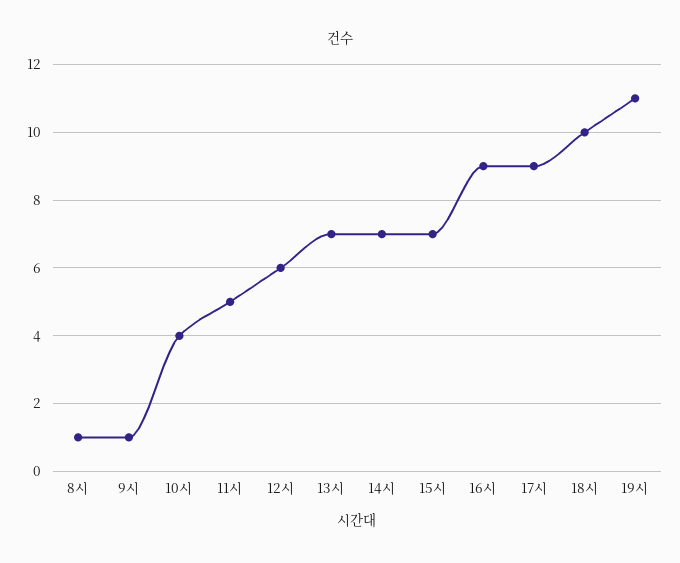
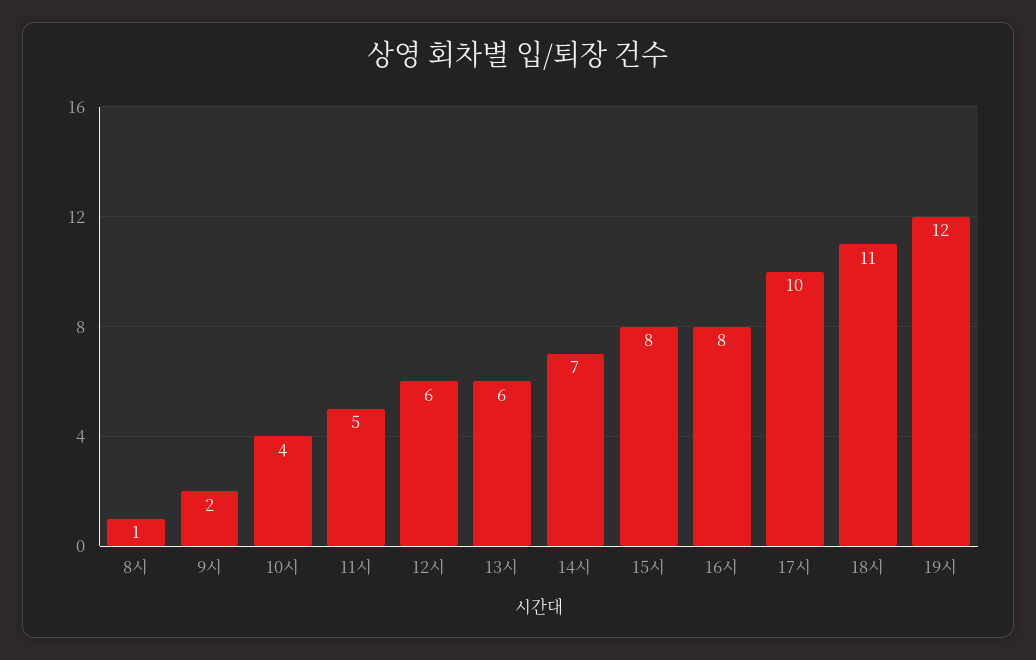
9시: 1 -> 2
13시: 7 -> 6
15시: 7 -> 8
16시: 9 -> 8
17시: 9 -> 10
18시: 10 -> 11
19시: 11 -> 12

